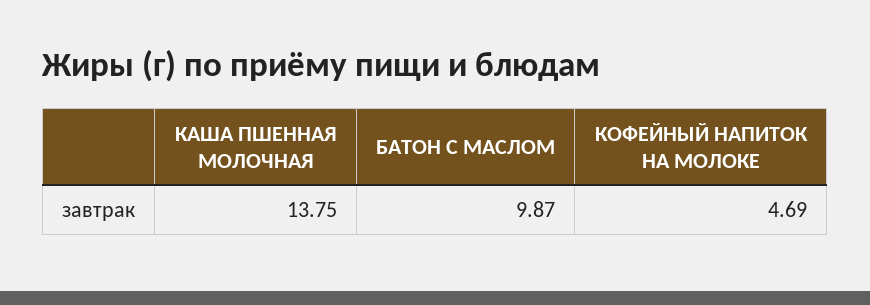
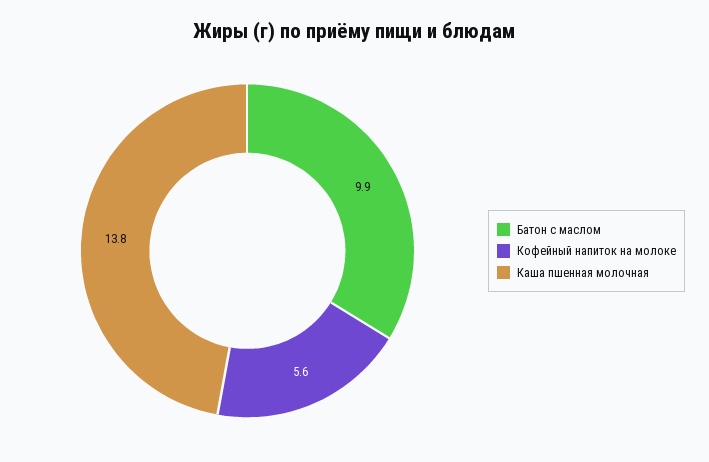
КОФЕЙНЫЙ НАПИТОК НА МОЛОКЕ: 4.69 -> 5.6

